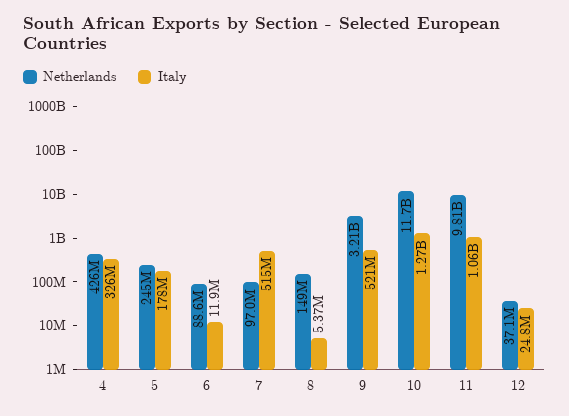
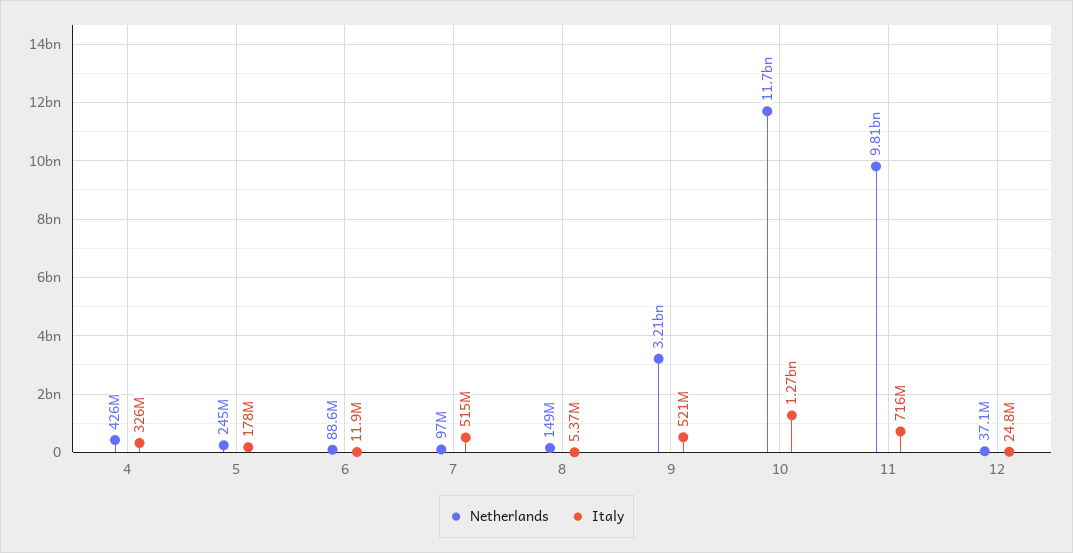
Italy, 11: 1060000000 -> 716000000

